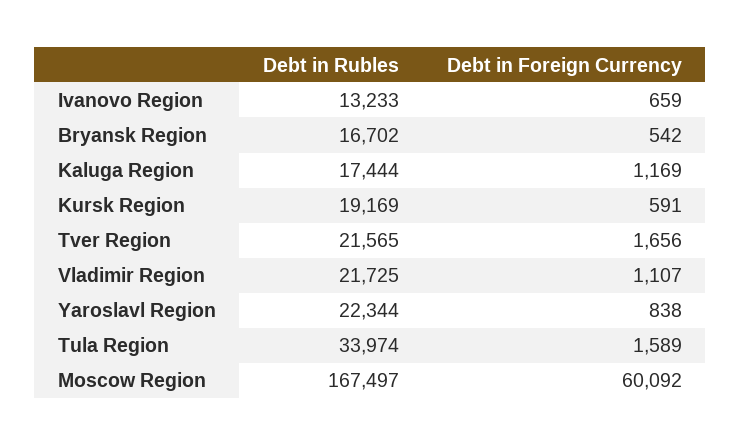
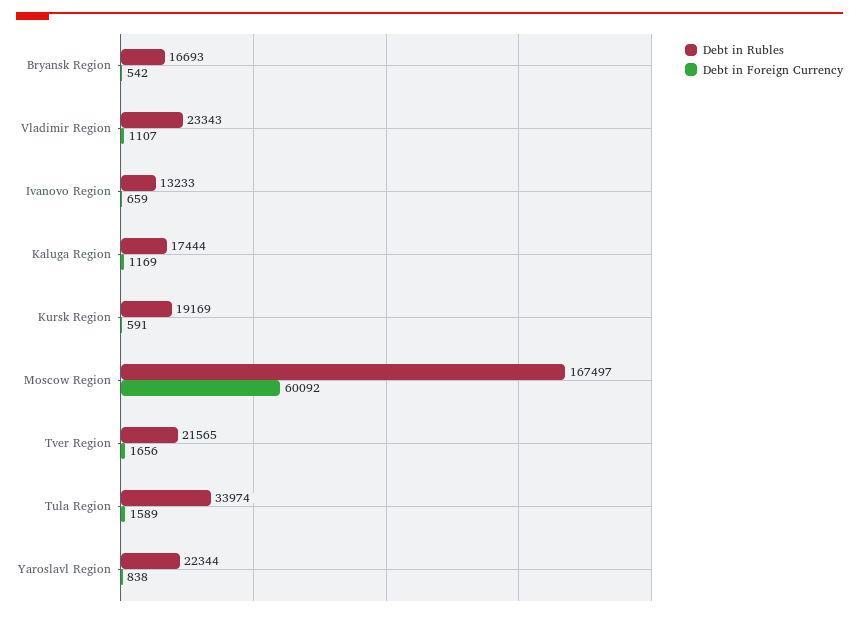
Debt in Rubles, Bryansk Region: 16702 -> 16693
Debt in Rubles, Vladimir Region: 21725 -> 23343

